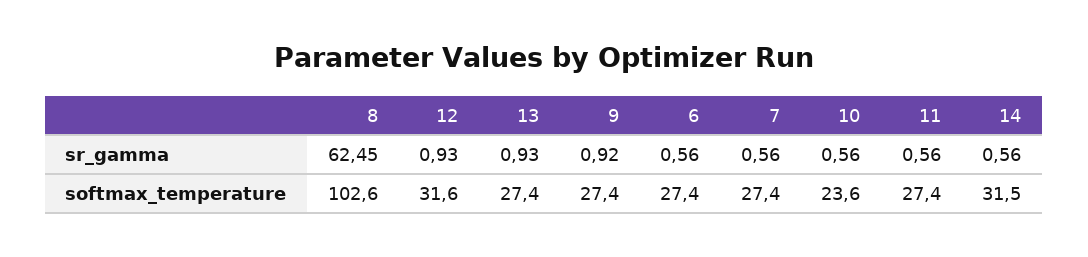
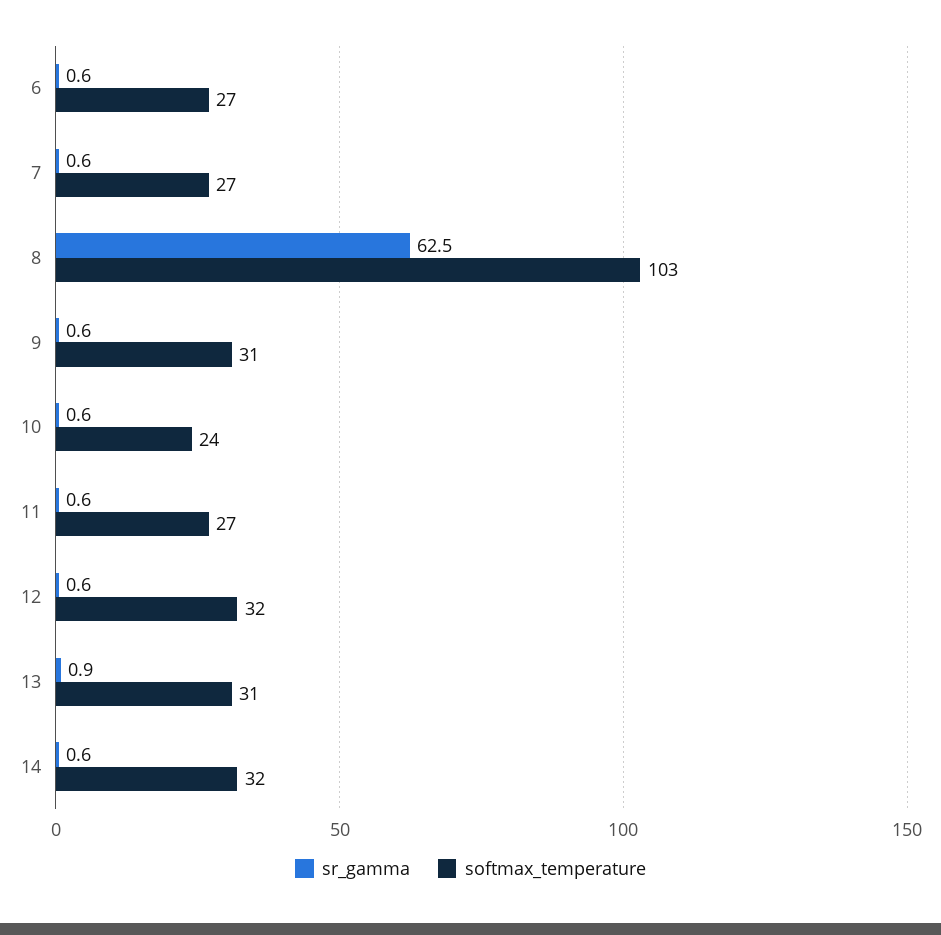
sr_gamma, 12: 0.93 -> 0.6
sr_gamma, 9: 0.92 -> 0.6
softmax_temperature, 13: 27.4 -> 31
softmax_temperature, 9: 27.4 -> 31

